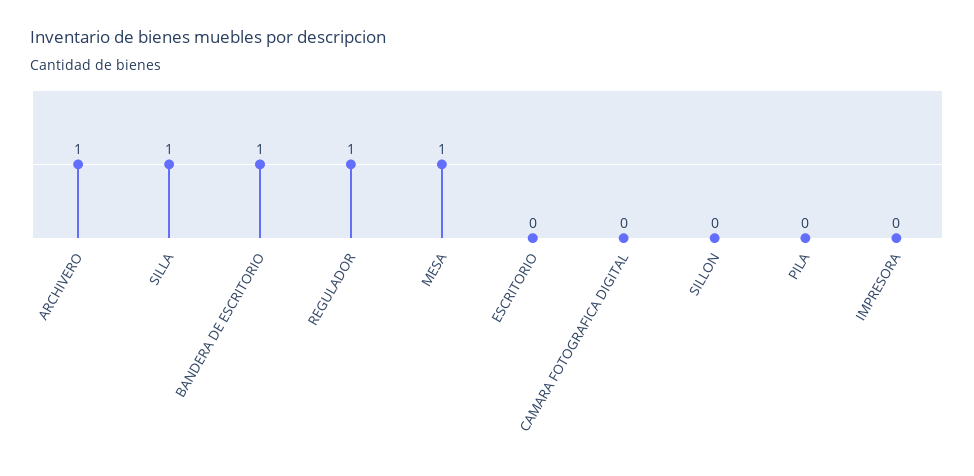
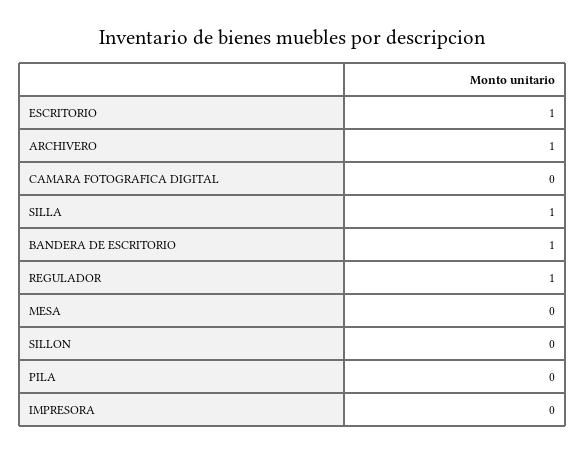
MESA: 1 -> 0
ESCRITORIO: 0 -> 1

